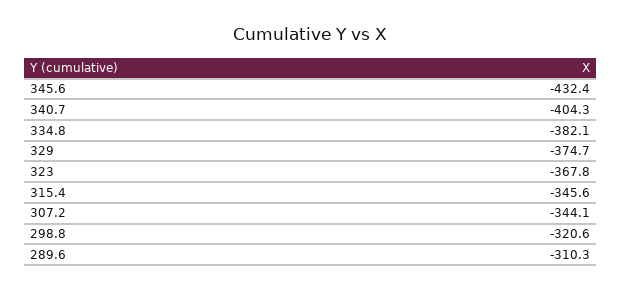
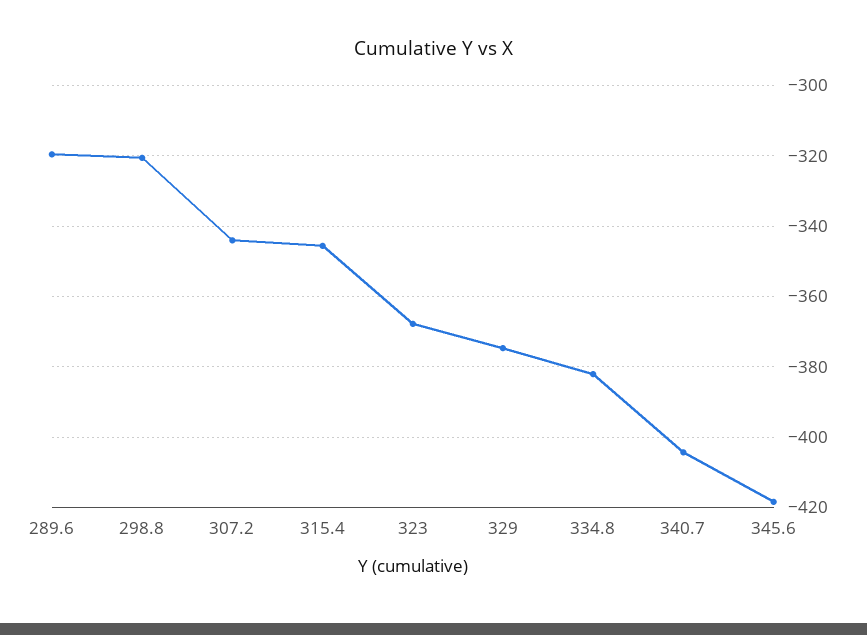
345.6: -432.4 -> -418
289.6: -310.3 -> -320

